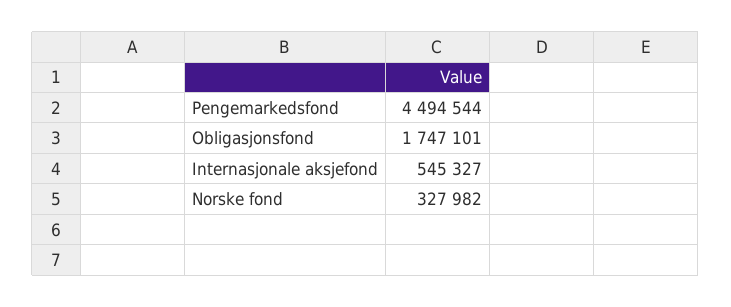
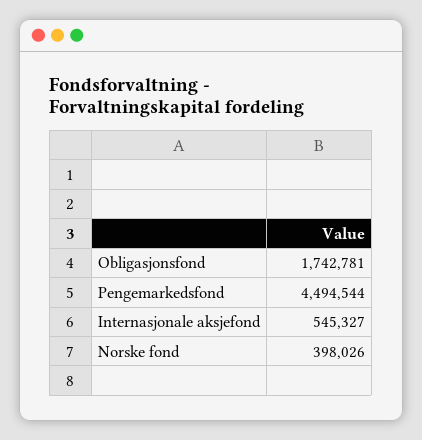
Obligasjonsfond: 1747101 -> 1742781
Norske fond: 327982 -> 398026

